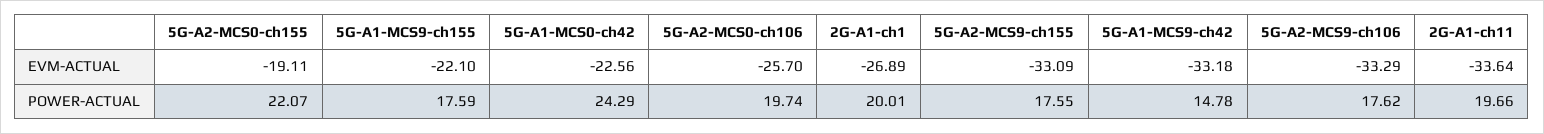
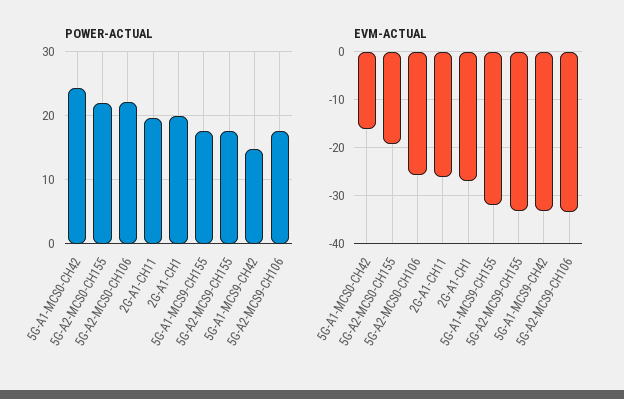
EVM-ACTUAL, 5G-A1-MCS9-ch155: -22.1 -> -32
EVM-ACTUAL, 5G-A1-MCS0-ch42: -22.56 -> -16
EVM-ACTUAL, 2G-A1-ch11: -33.64 -> -26
POWER-ACTUAL, 5G-A2-MCS0-ch106: 19.74 -> 22

